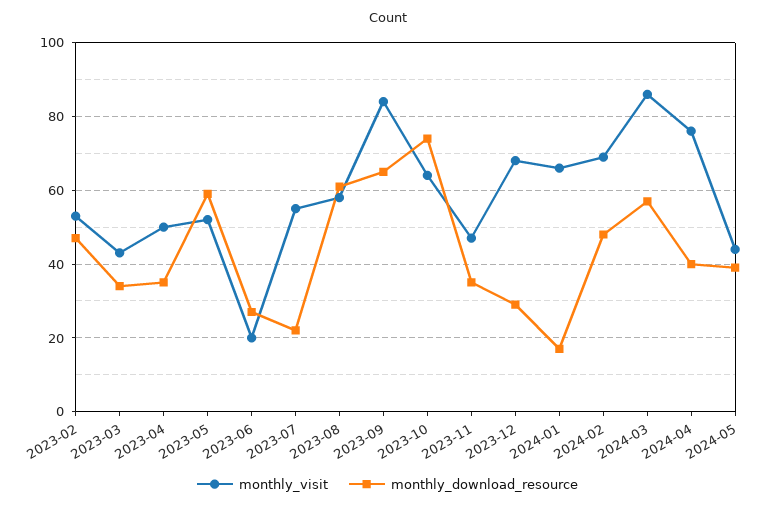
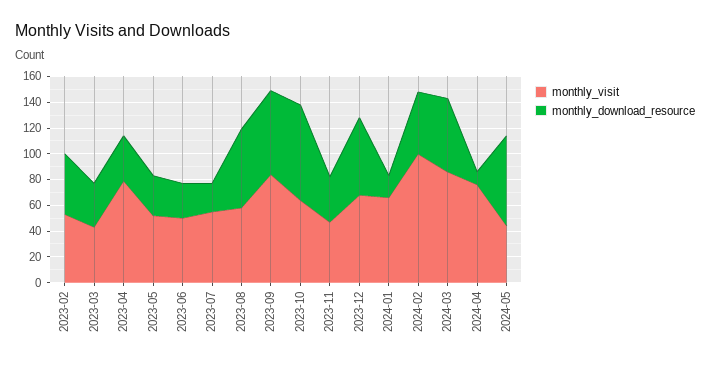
monthly_visit, 2023-04: 50 -> 80
monthly_download_resource, 2023-05: 60 -> 30
monthly_visit, 2023-06: 20 -> 50
monthly_download_resource, 2023-12: 30 -> 60
monthly_visit, 2024-02: 70 -> 100
monthly_download_resource, 2024-04: 40 -> 10
monthly_download_resource, 2024-05: 40 -> 70

